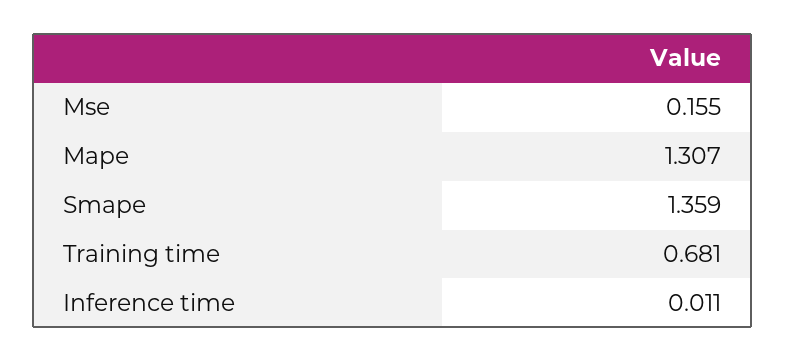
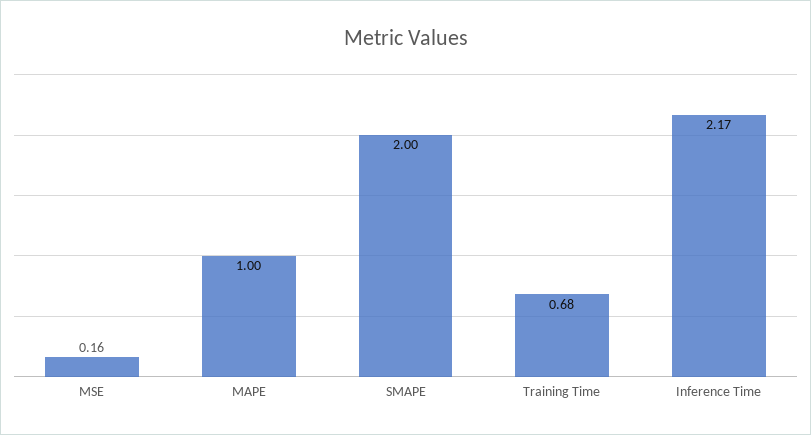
Mape: 1.307 -> 1
Smape: 1.359 -> 2
Inference time: 0.011 -> 2.17

